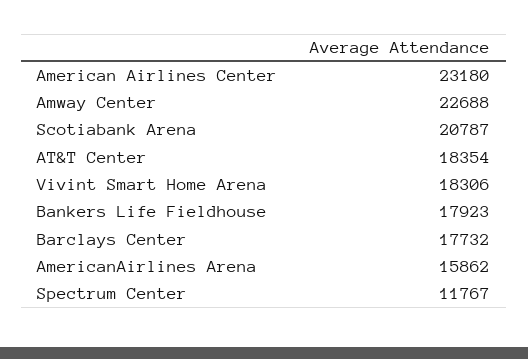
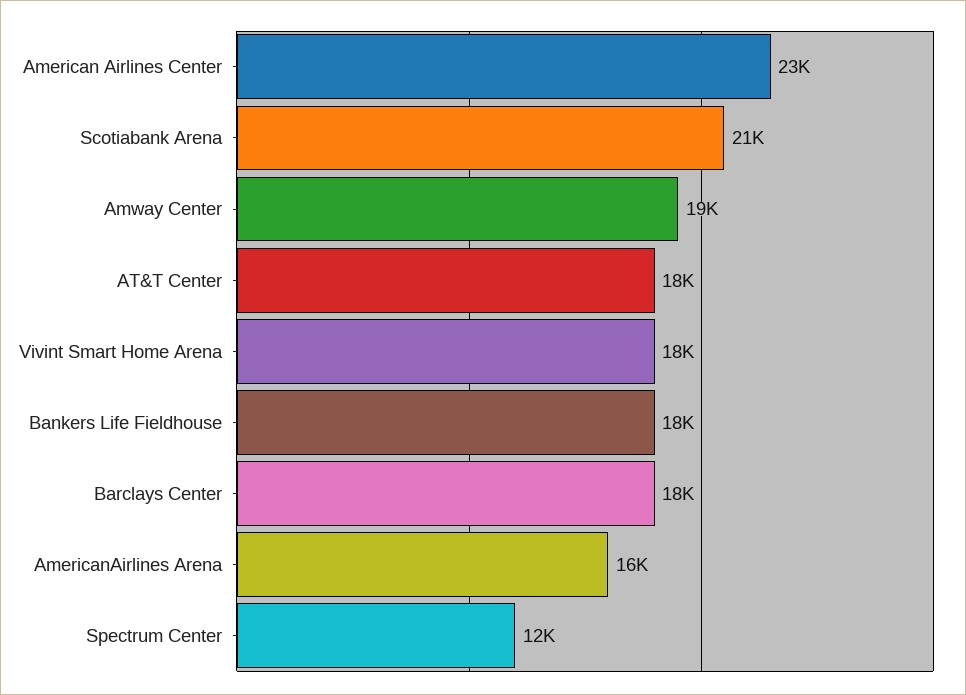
Amway Center: 22688 -> 19000

